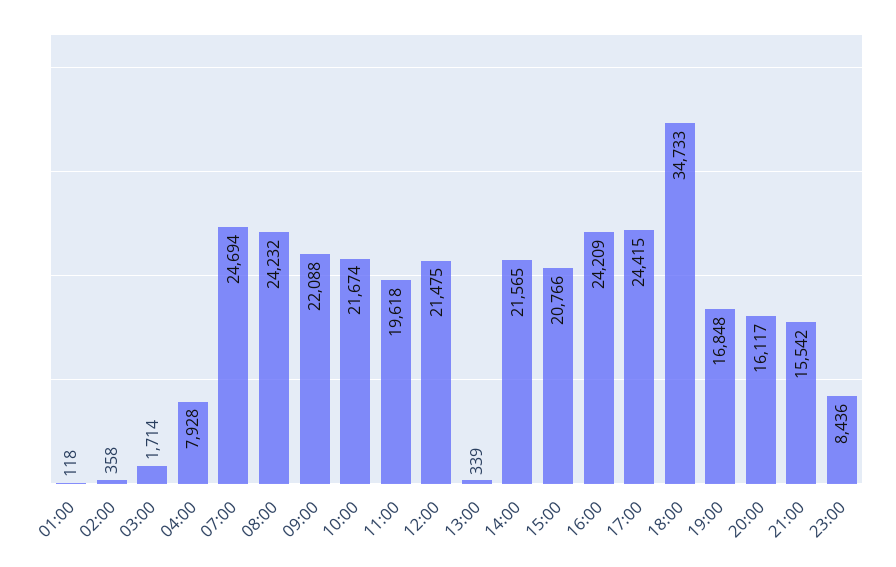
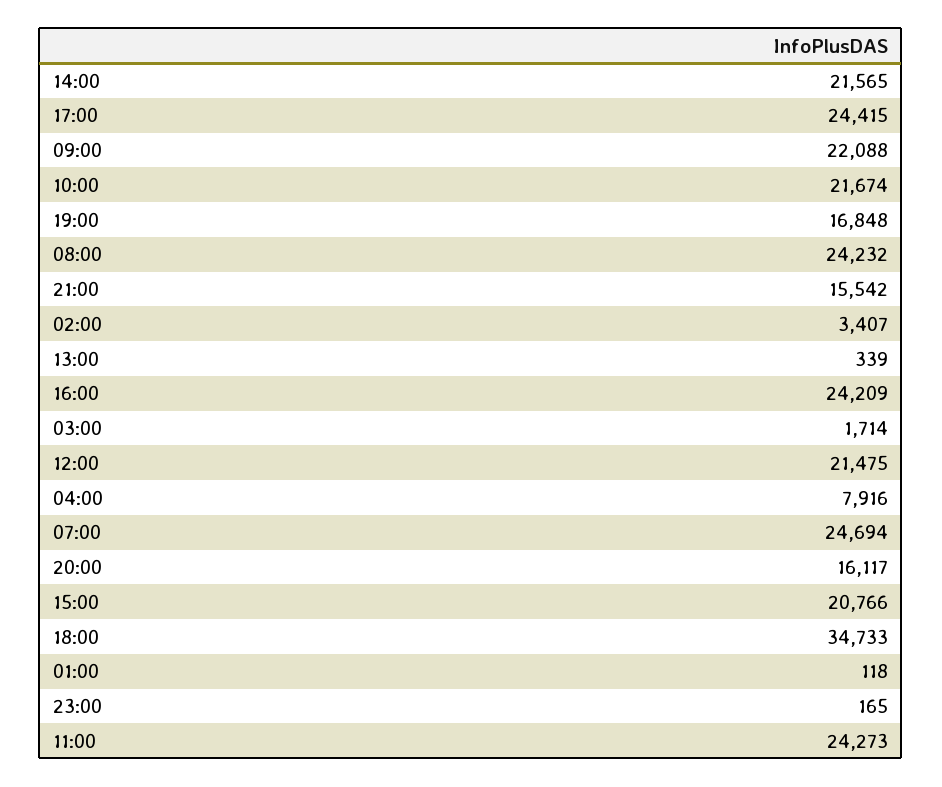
02:00: 358 -> 3407
04:00: 7928 -> 7916
11:00: 19618 -> 24273
23:00: 8436 -> 165

